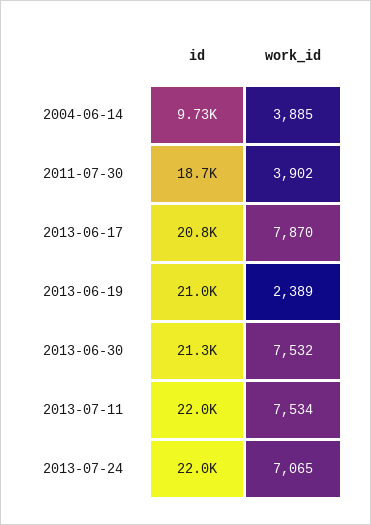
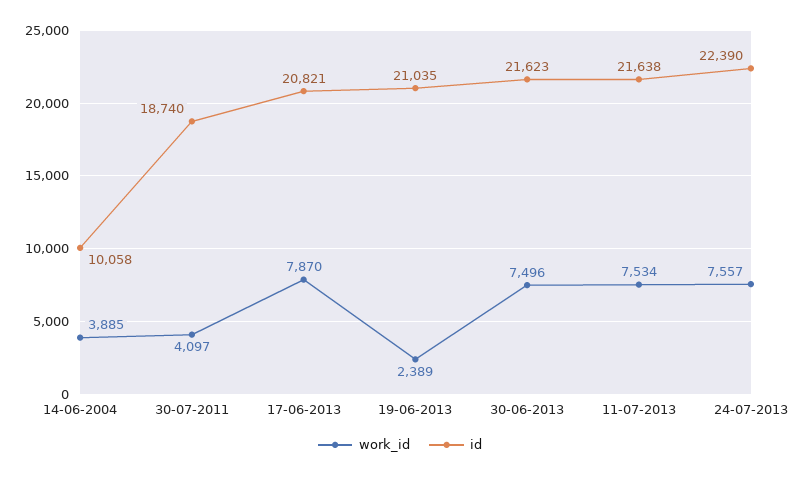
id, 2004-06-14: 9730 -> 10058
work_id, 2011-07-30: 3902 -> 4097
id, 2013-06-30: 21300 -> 21623
work_id, 2013-06-30: 7532 -> 7496
id, 2013-07-11: 22000 -> 21638
id, 2013-07-24: 22000 -> 22390
work_id, 2013-07-24: 7065 -> 7557

